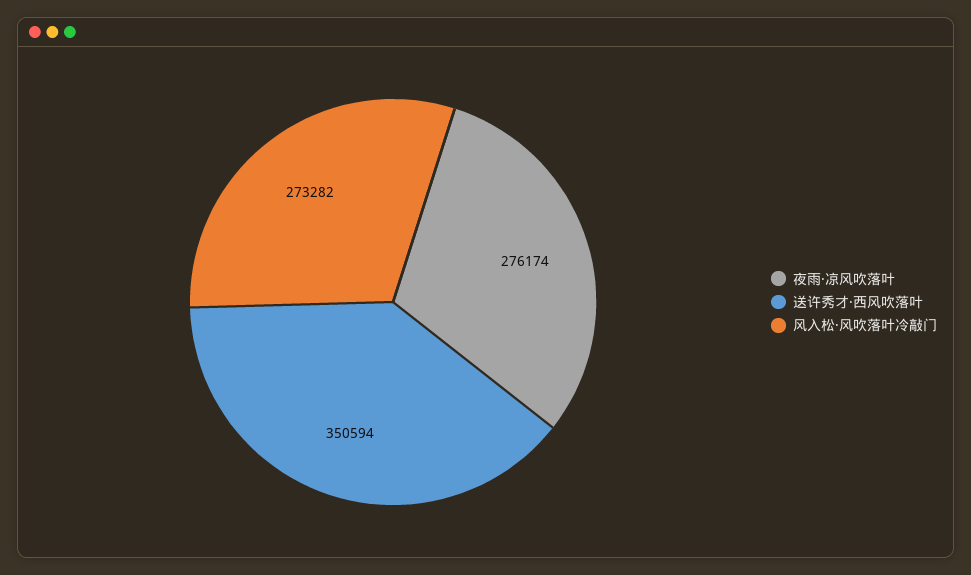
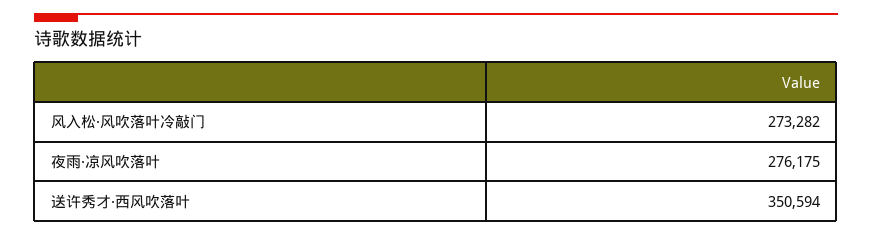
夜雨·凉风吹落叶: 276174 -> 276175

